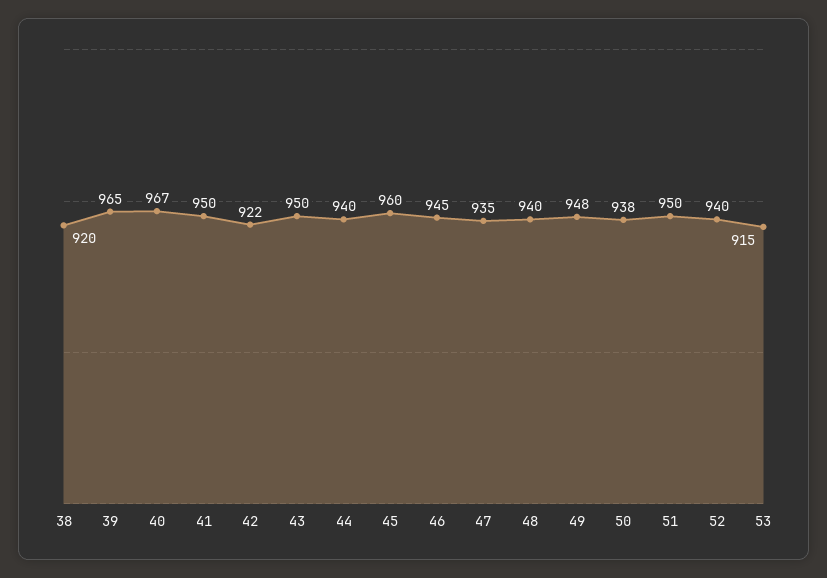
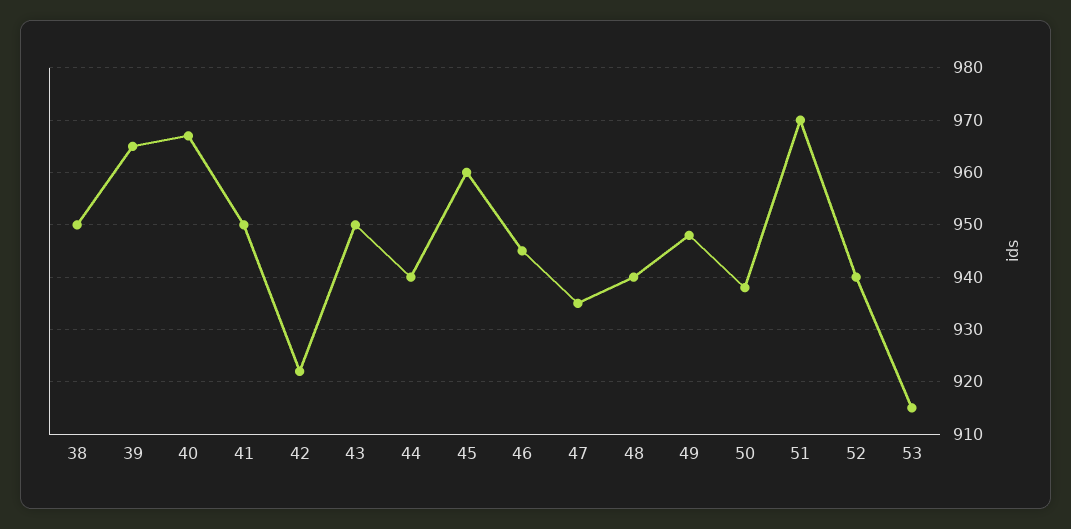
38: 920 -> 950
51: 950 -> 970

